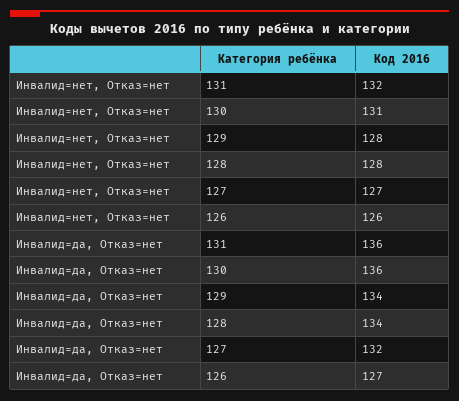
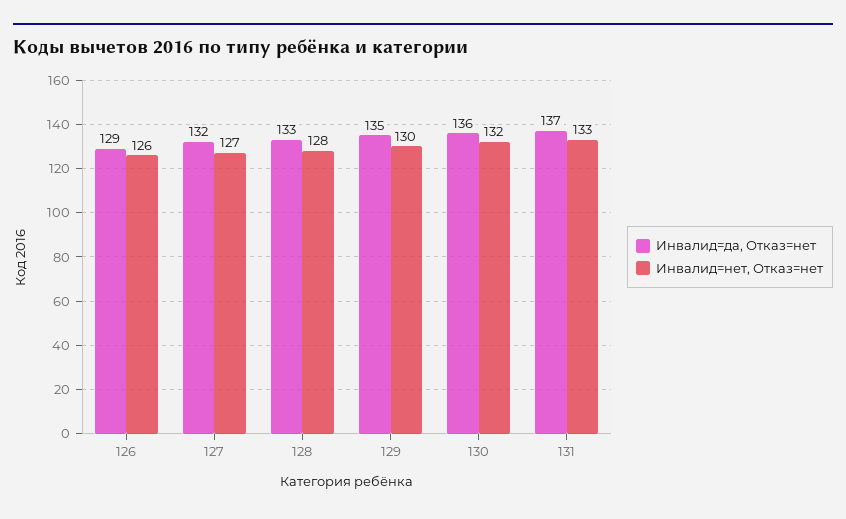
Инвалид=нет, Отказ=нет, 131: 132 -> 133
Инвалид=нет, Отказ=нет, 130: 131 -> 132
Инвалид=нет, Отказ=нет, 129: 128 -> 130
Инвалид=да, Отказ=нет, 131: 136 -> 137
Инвалид=да, Отказ=нет, 129: 134 -> 135
Инвалид=да, Отказ=нет, 128: 134 -> 133
Инвалид=да, Отказ=нет, 126: 127 -> 129

